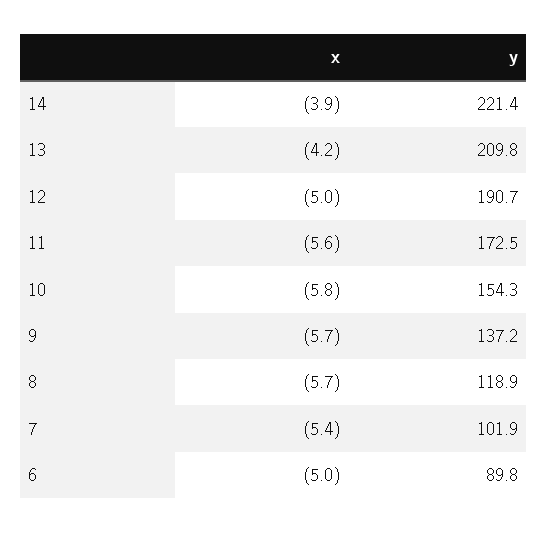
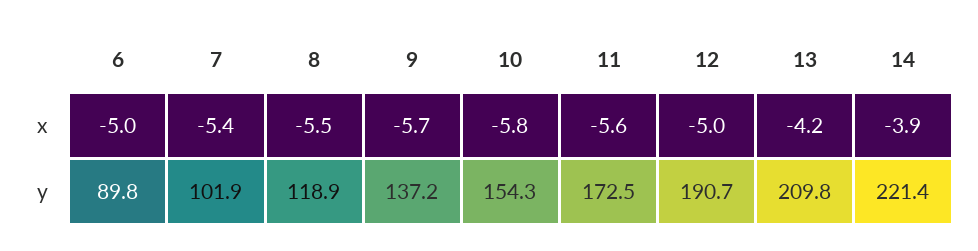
x, 8: -5.7 -> -5.5

